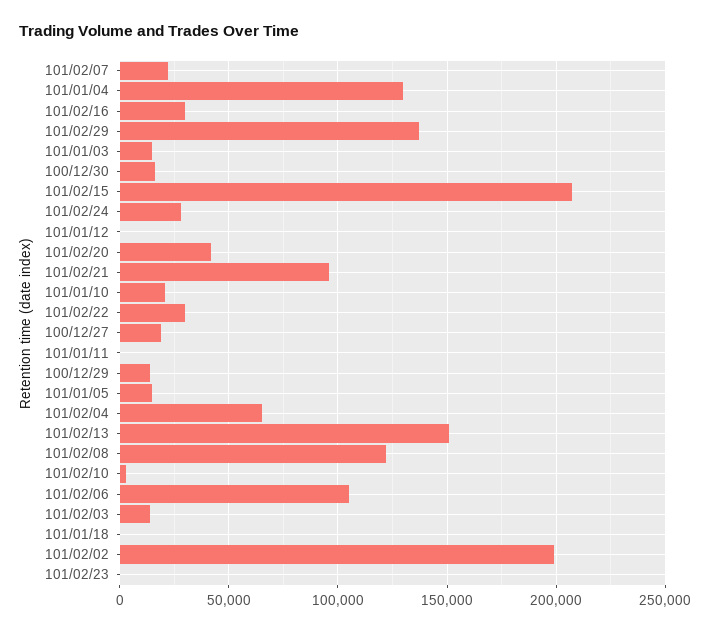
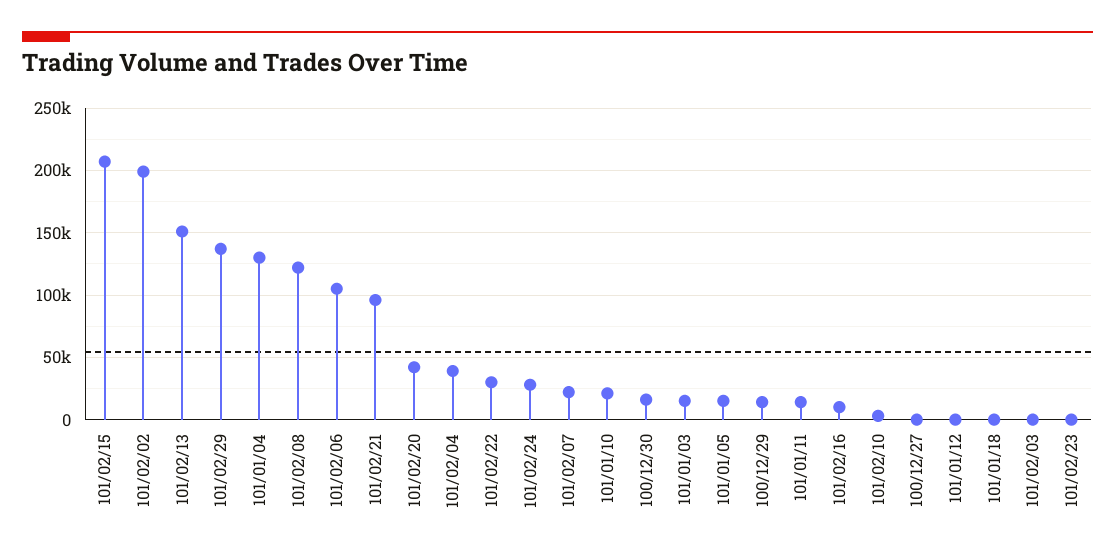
101/02/16: 30000 -> 10000
100/12/27: 20000 -> 0
101/01/11: 0 -> 15000
101/02/04: 65000 -> 40000
101/02/03: 15000 -> 0

